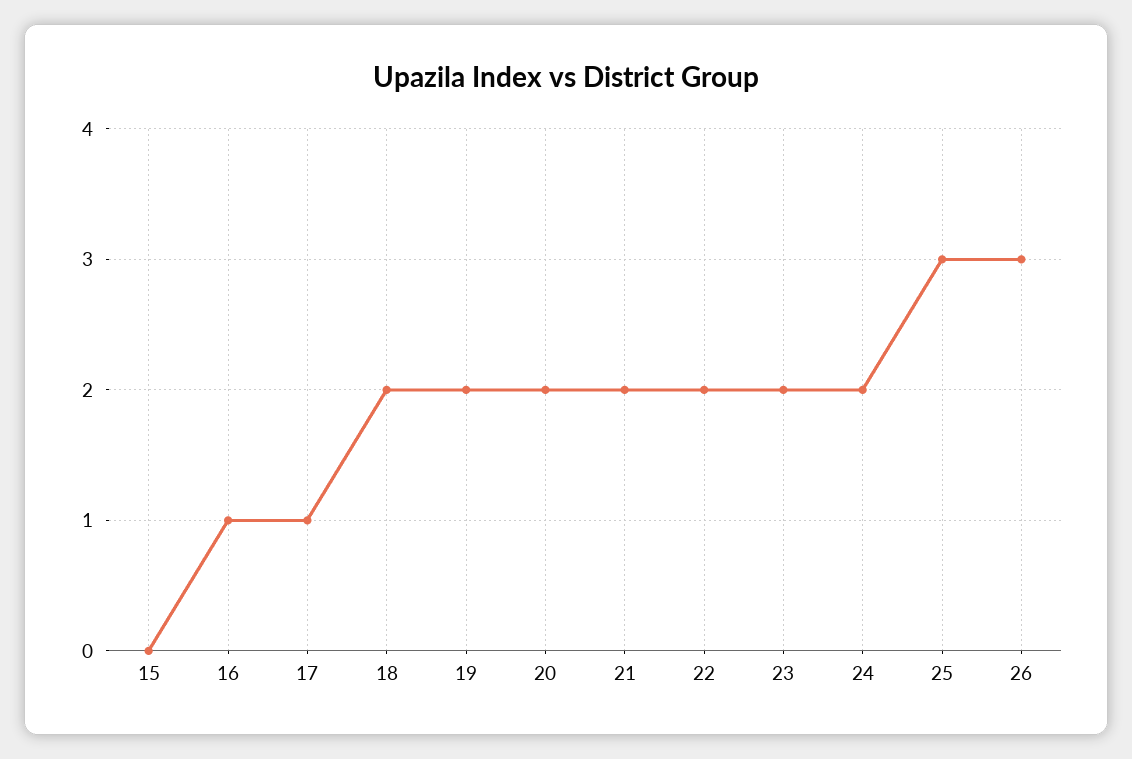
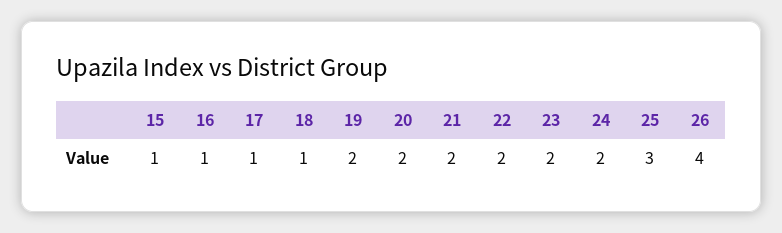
15: 0 -> 1
18: 2 -> 1
26: 3 -> 4

